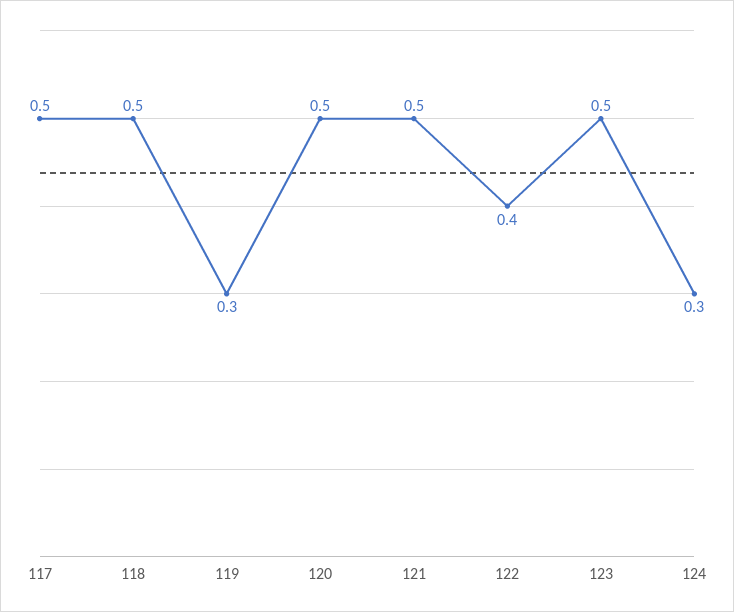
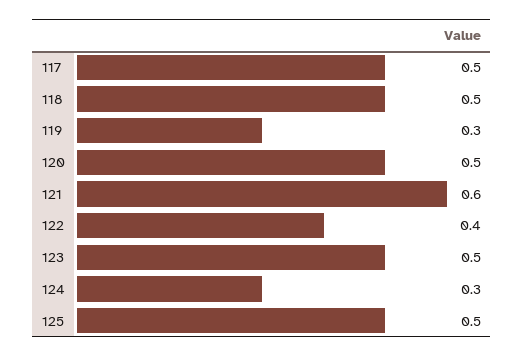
121: 0.5 -> 0.6
125: none -> 0.5

